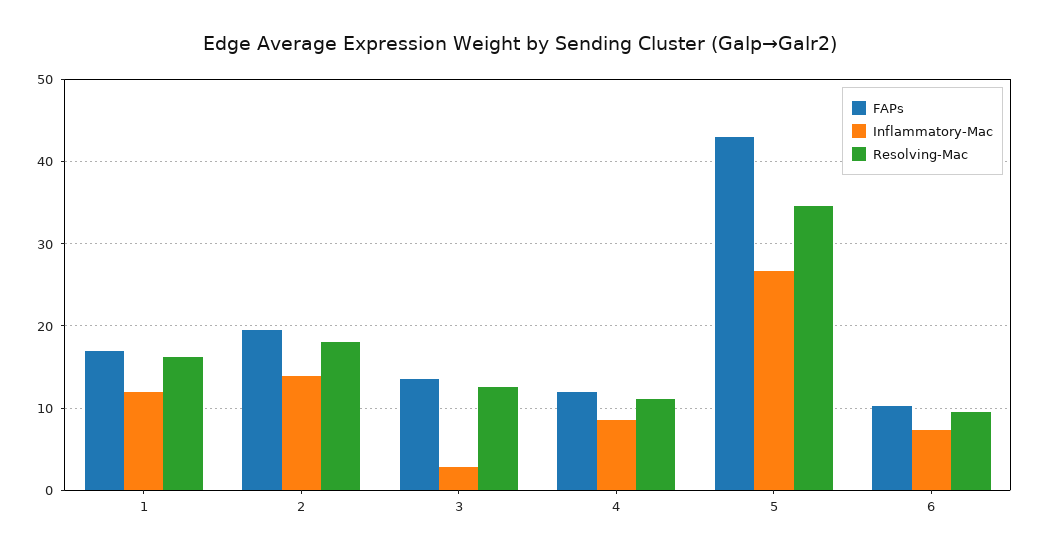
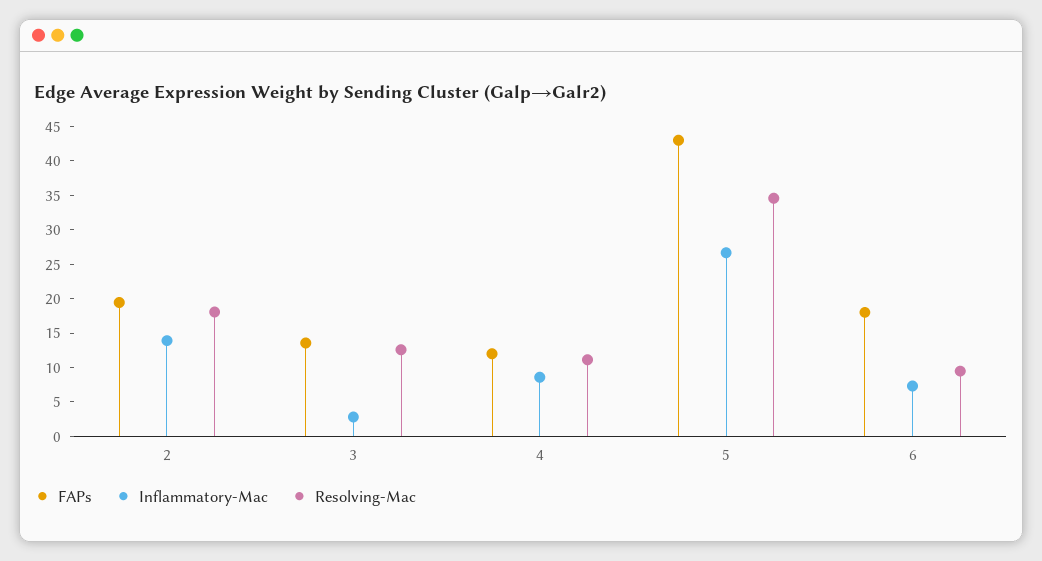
FAPs, 1: 17 -> none
Inflammatory-Mac, 1: 12 -> none
Resolving-Mac, 1: 16 -> none
FAPs, 6: 10 -> 17.5

